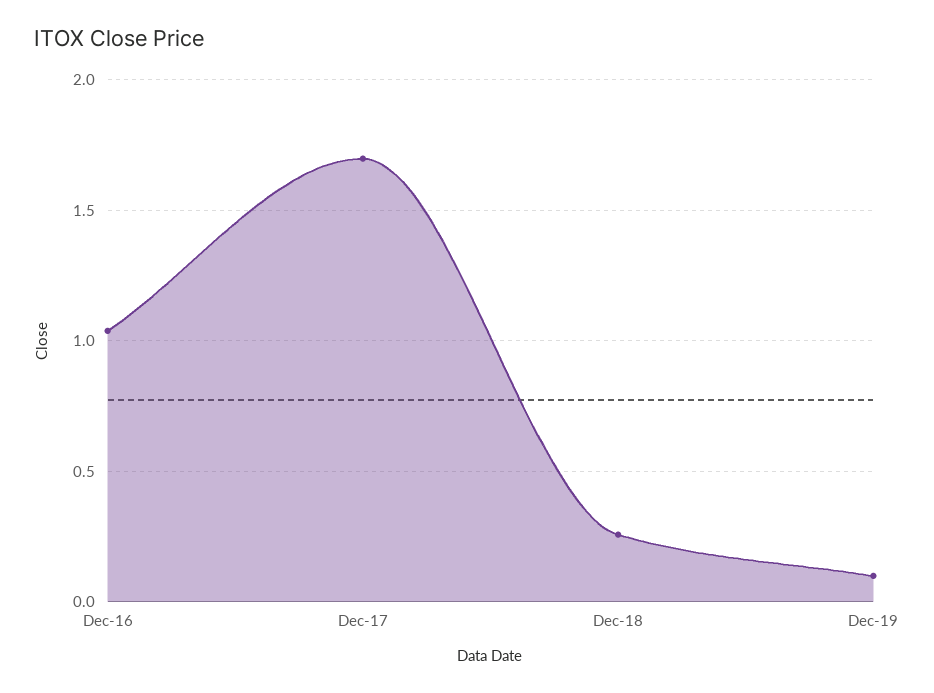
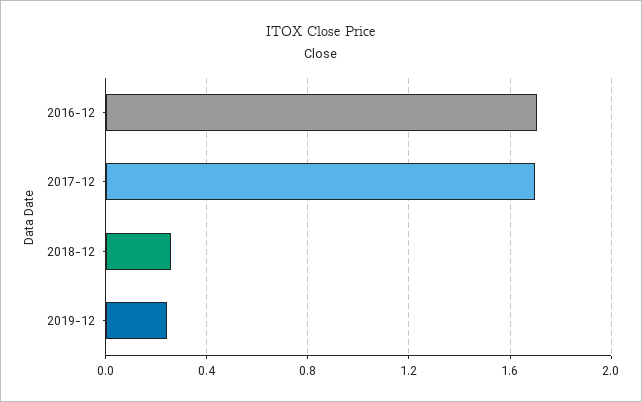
Dec-16: 1.05 -> 1.7
Dec-19: 0.1 -> 0.25

